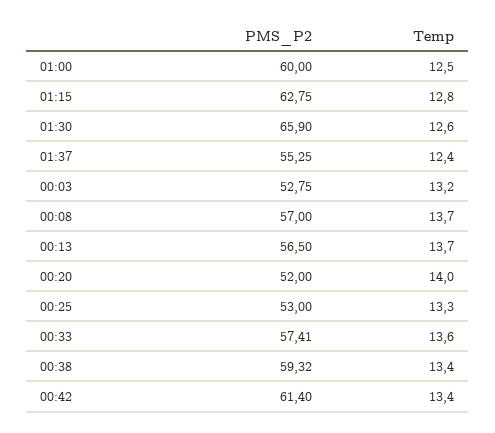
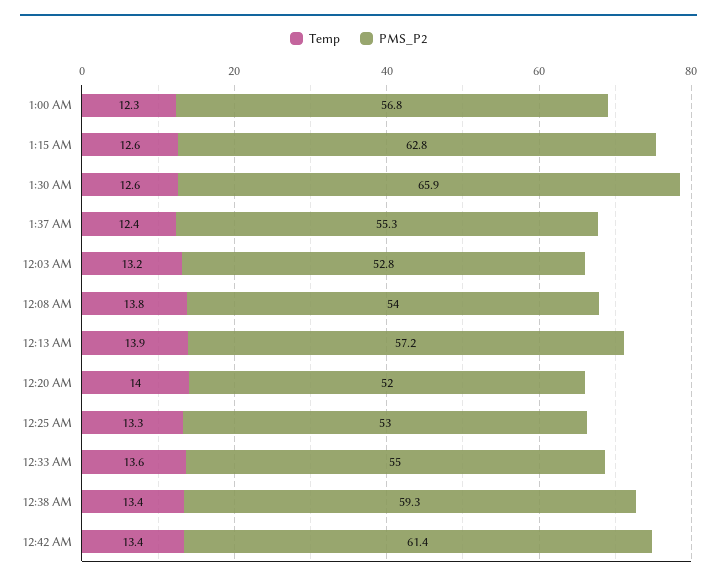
PMS_P2, 01:00: 60 -> 56.8
Temp, 01:00: 12.5 -> 12.3
Temp, 01:15: 12.8 -> 12.6
PMS_P2, 00:08: 57 -> 54
Temp, 00:08: 13.7 -> 13.8
PMS_P2, 00:13: 56.5 -> 57.2
Temp, 00:13: 13.7 -> 13.9
PMS_P2, 00:33: 57.41 -> 55

